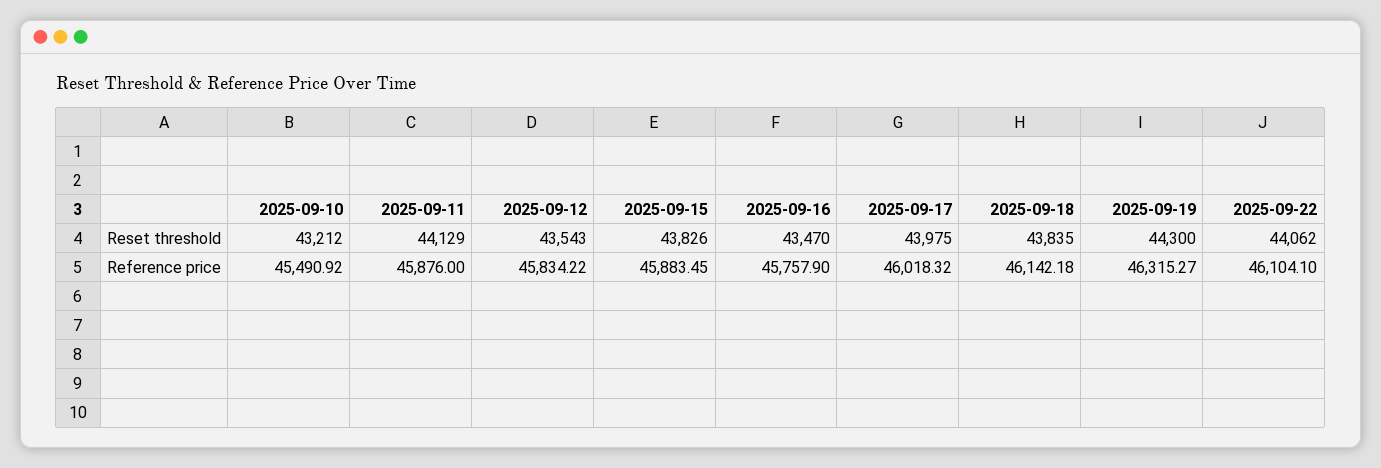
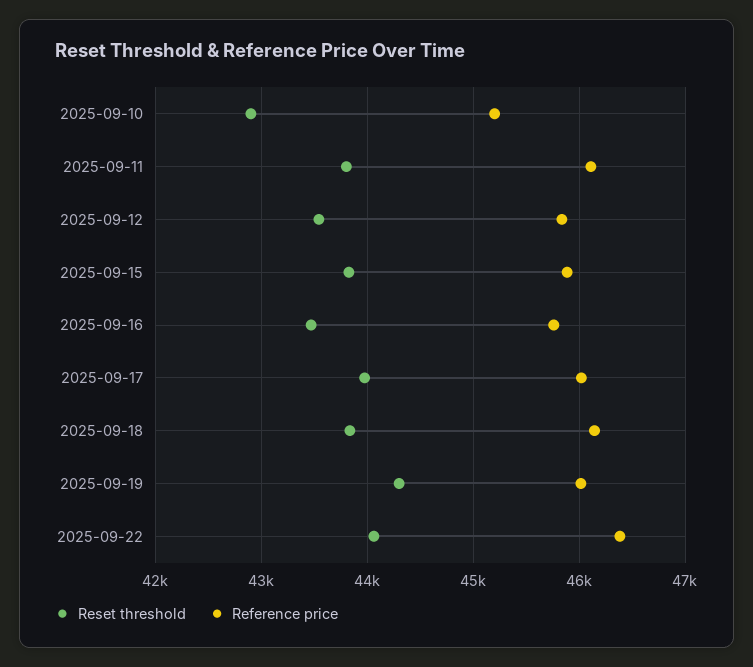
Reset threshold, 2025-09-10: 43212 -> 42900
Reset threshold, 2025-09-11: 44129 -> 43800
Reference price, 2025-09-10: 45490.92 -> 45200
Reference price, 2025-09-11: 45876 -> 46100
Reference price, 2025-09-19: 46315.27 -> 46000
Reference price, 2025-09-22: 46104.1 -> 46400

